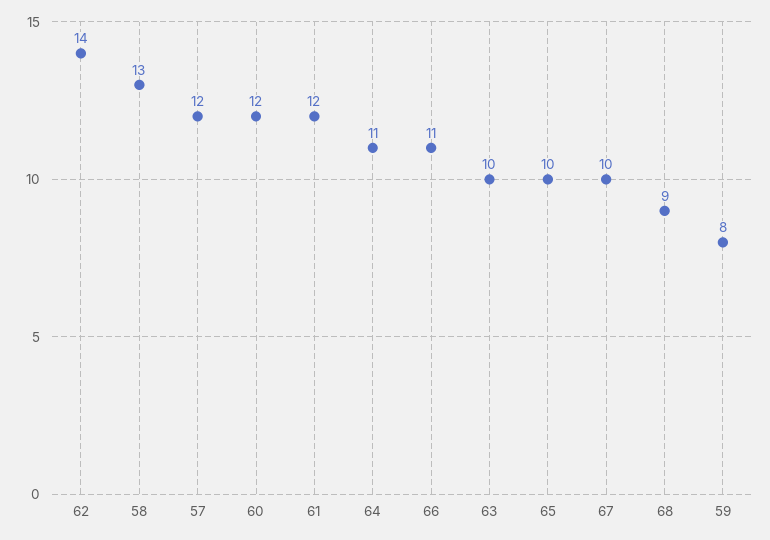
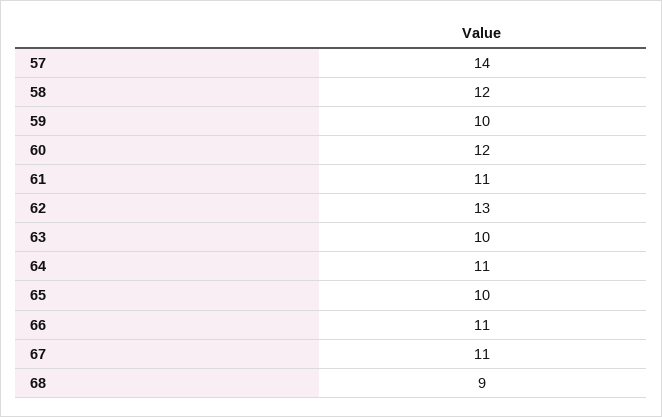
62: 14 -> 13
58: 13 -> 12
57: 12 -> 14
61: 12 -> 11
67: 10 -> 11
59: 8 -> 10

